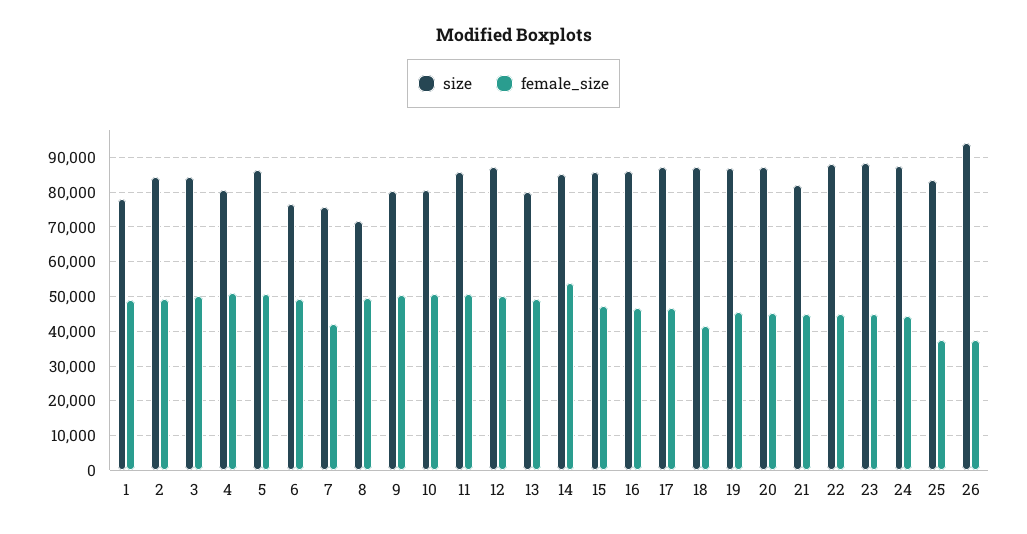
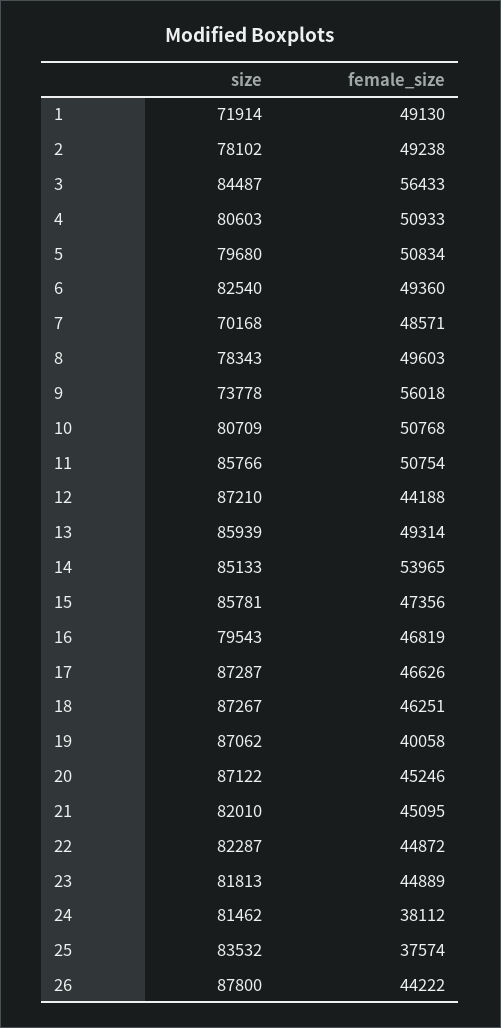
size, 1: 78000 -> 71914
size, 2: 84000 -> 78102
female_size, 3: 50000 -> 56433
size, 5: 86000 -> 79680
size, 6: 76000 -> 82540
size, 7: 76000 -> 70168
female_size, 7: 42000 -> 48571
size, 8: 72000 -> 78343
size, 9: 80000 -> 73778
female_size, 9: 50000 -> 56018
female_size, 12: 50000 -> 44188
size, 13: 80000 -> 85939
size, 16: 86000 -> 79543
female_size, 18: 42000 -> 46251
female_size, 19: 46000 -> 40058
size, 22: 88000 -> 82287
size, 23: 88000 -> 81813
size, 24: 88000 -> 81462
female_size, 24: 44000 -> 38112
size, 26: 94000 -> 87800
female_size, 26: 38000 -> 44222

